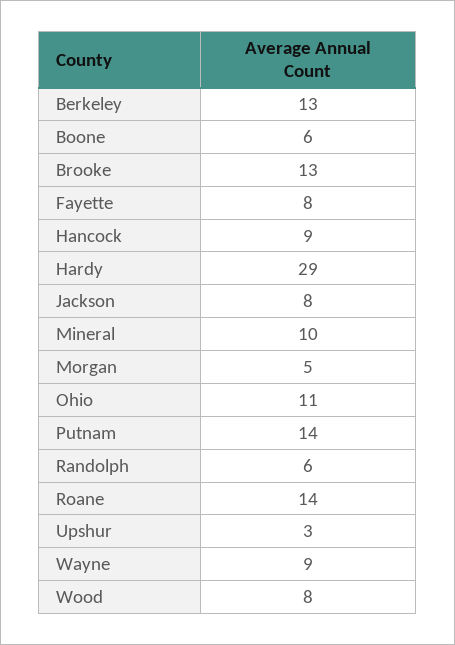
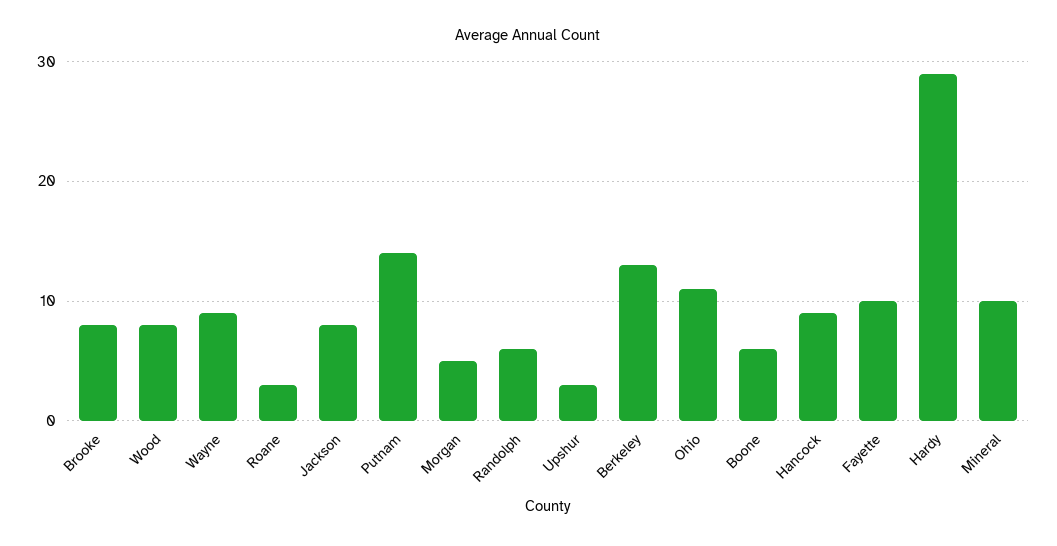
Brooke: 13 -> 8
Fayette: 8 -> 10
Roane: 14 -> 3

